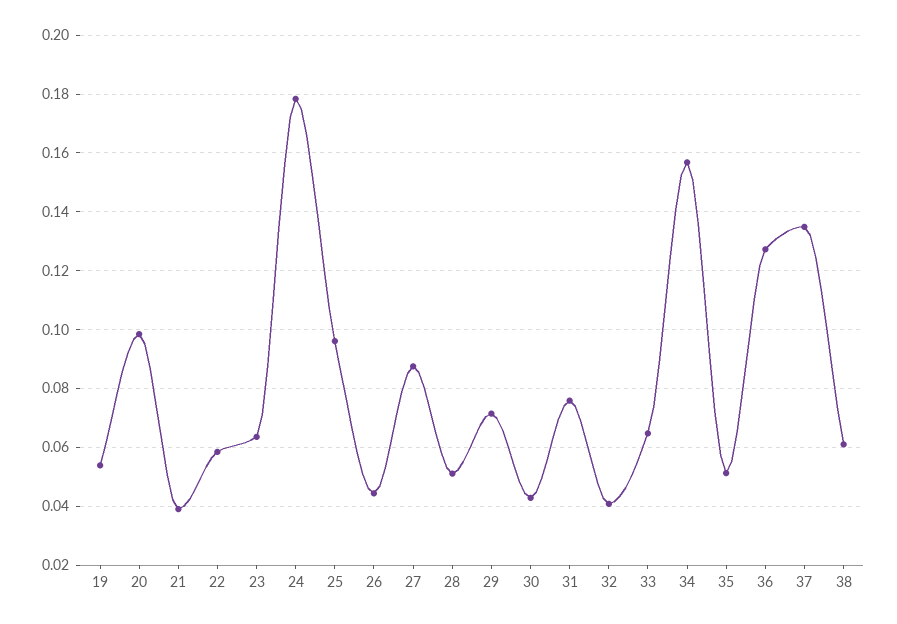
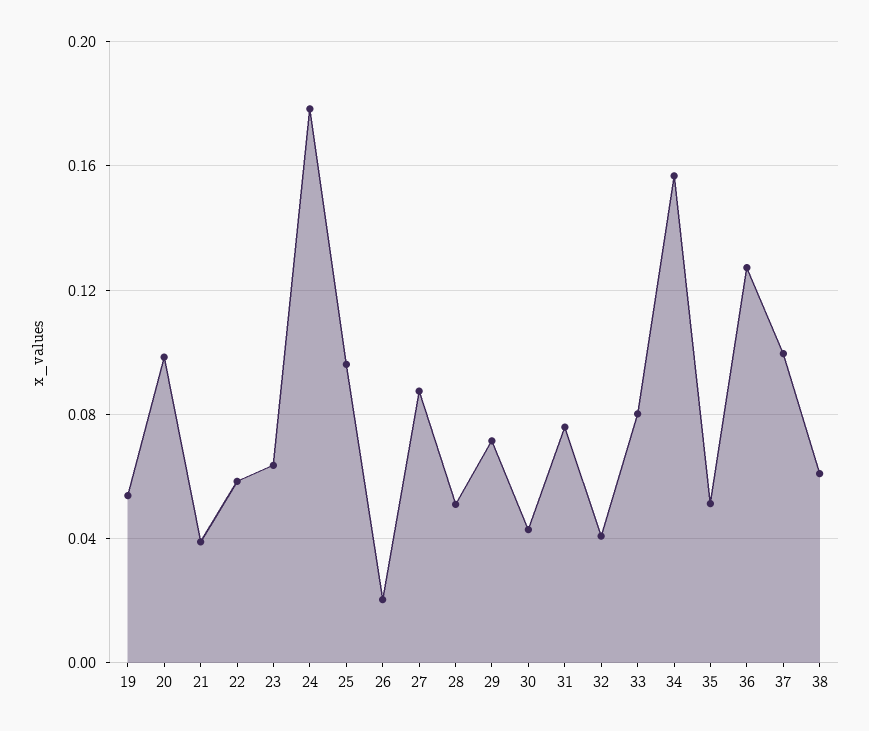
26: 0.045 -> 0.02
33: 0.065 -> 0.08
37: 0.135 -> 0.1

